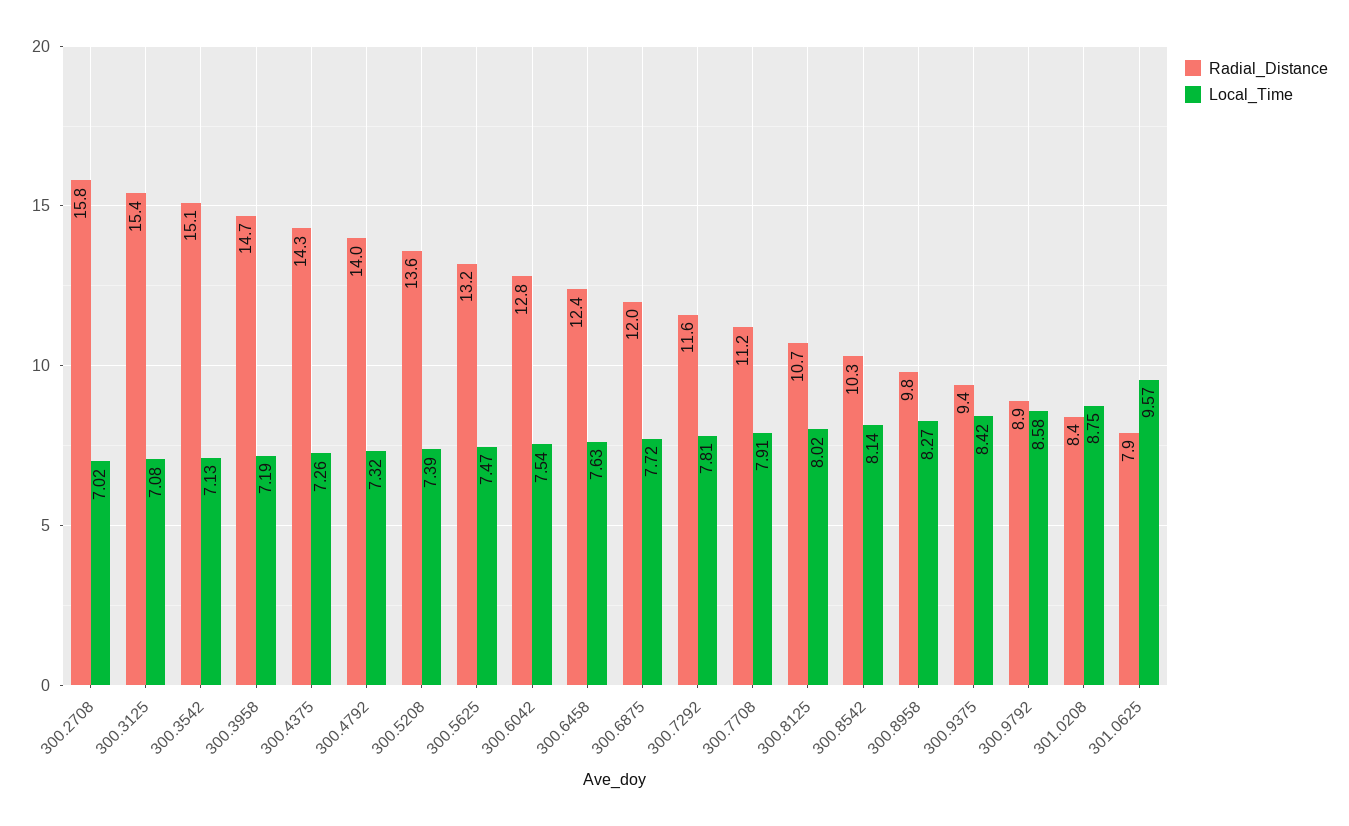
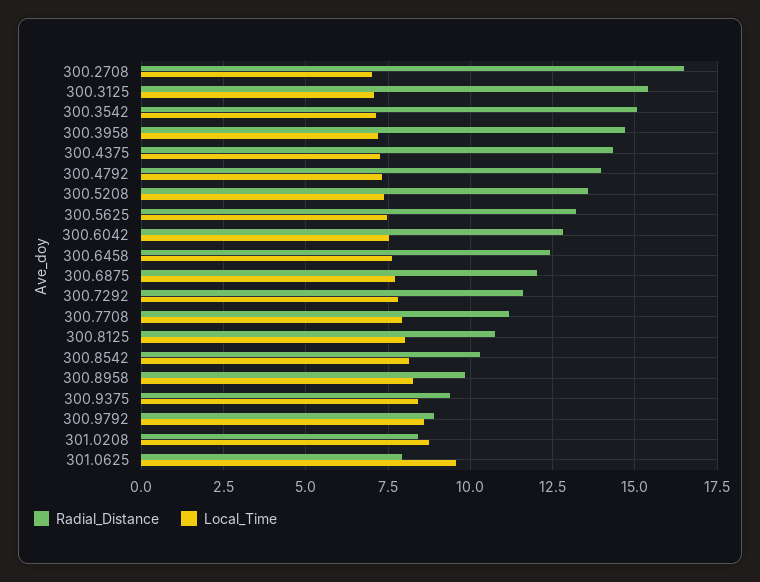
Radial_Distance, 300.2708: 15.8 -> 16.5

